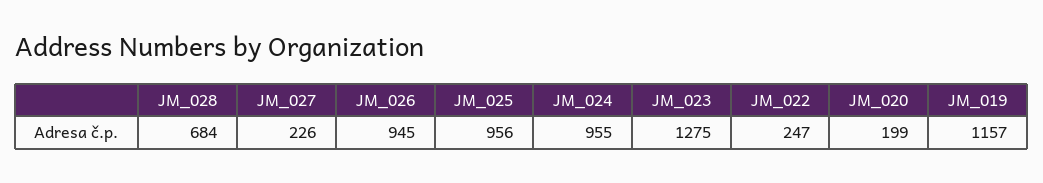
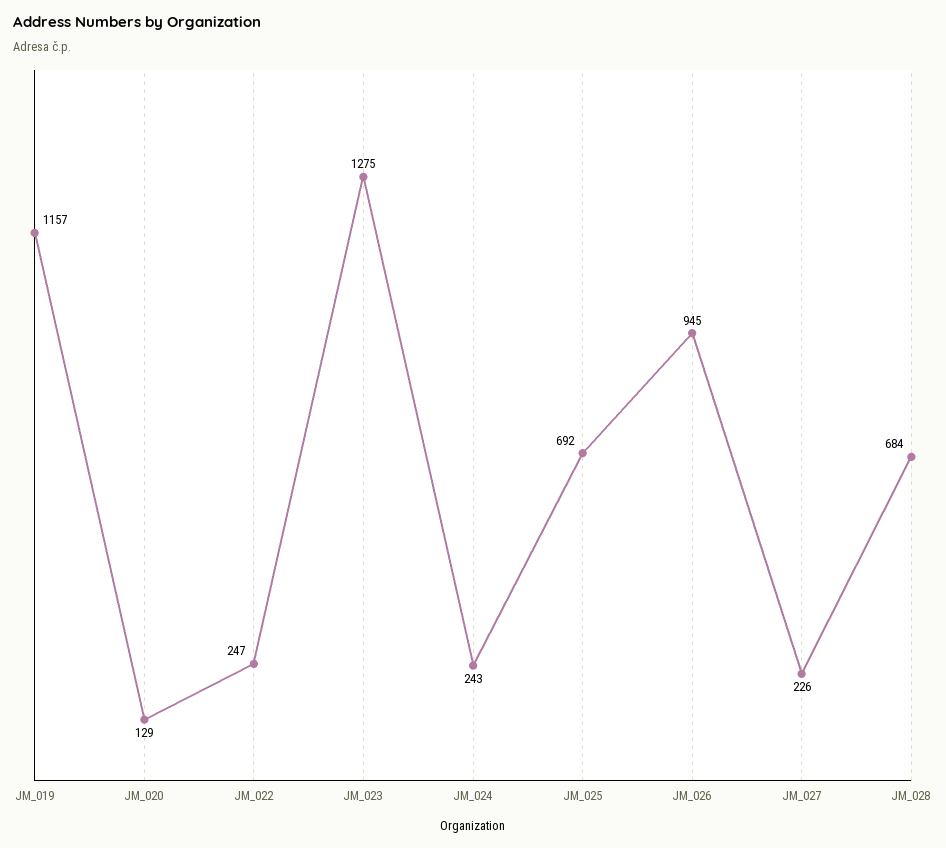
JM_025: 956 -> 692
JM_024: 955 -> 243
JM_020: 199 -> 129

